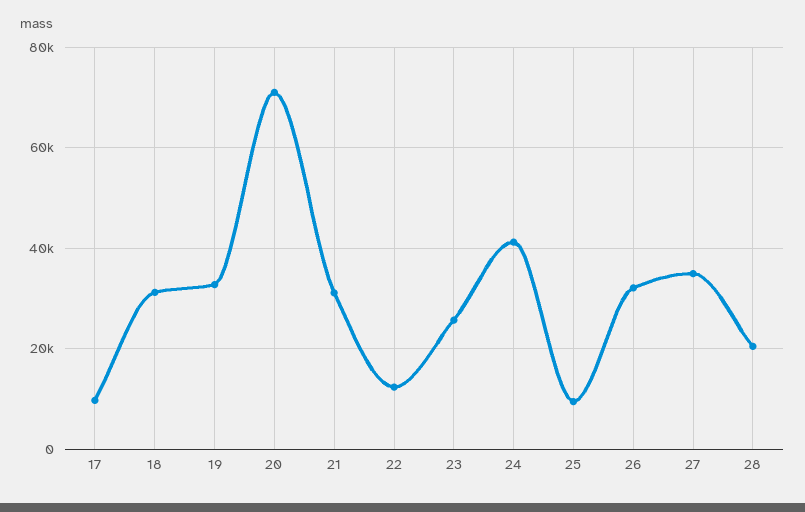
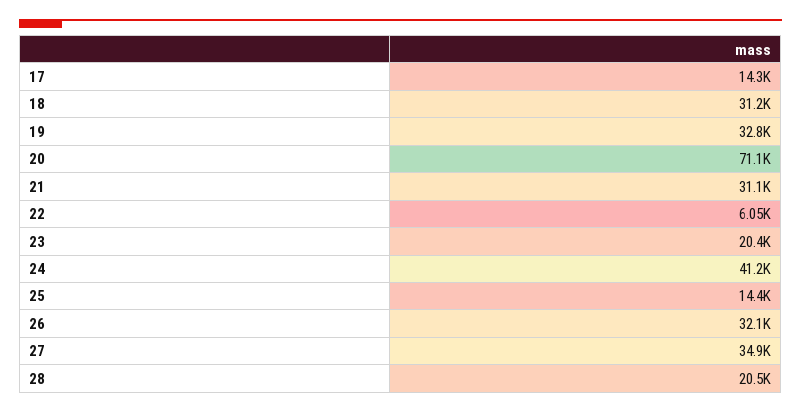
17: 10000 -> 14300
22: 12000 -> 6050
23: 26000 -> 20400
25: 10000 -> 14400

